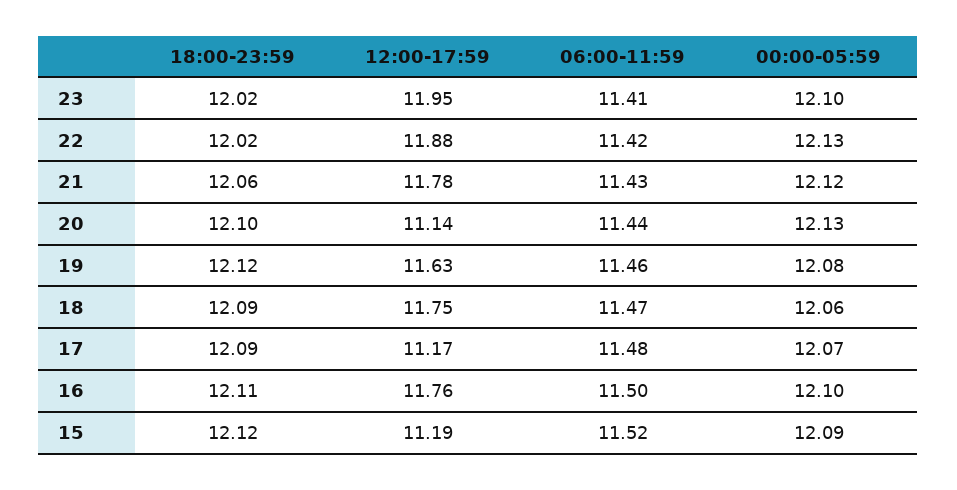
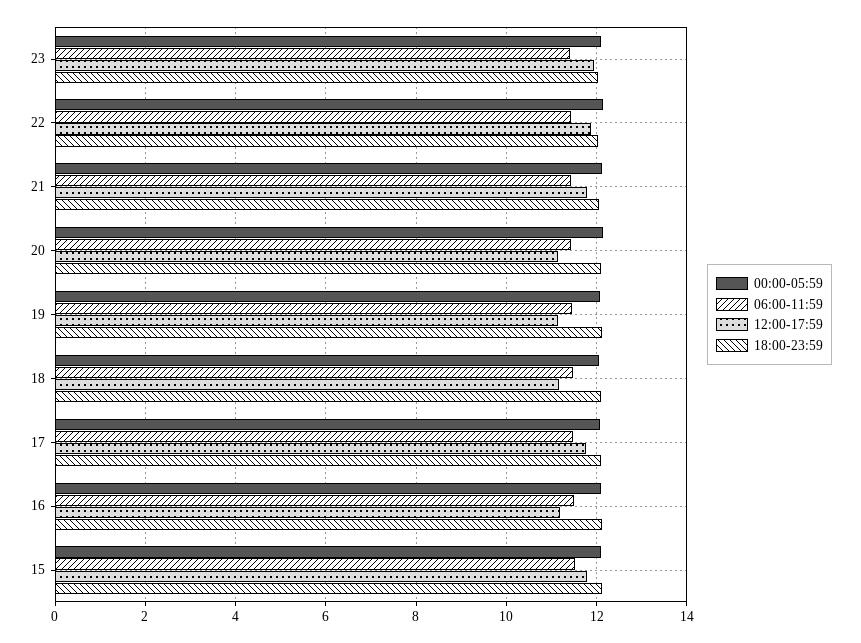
12:00-17:59, 19: 11.63 -> 11.2
12:00-17:59, 18: 11.75 -> 11.2
12:00-17:59, 17: 11.17 -> 11.8
12:00-17:59, 16: 11.76 -> 11.2
12:00-17:59, 15: 11.19 -> 11.8

